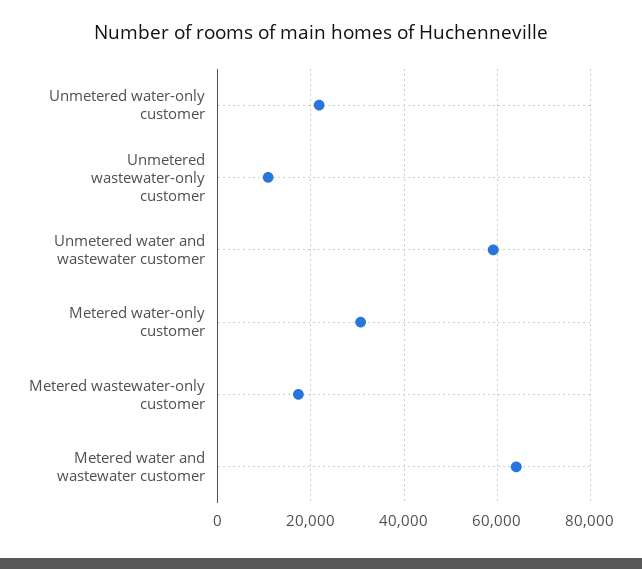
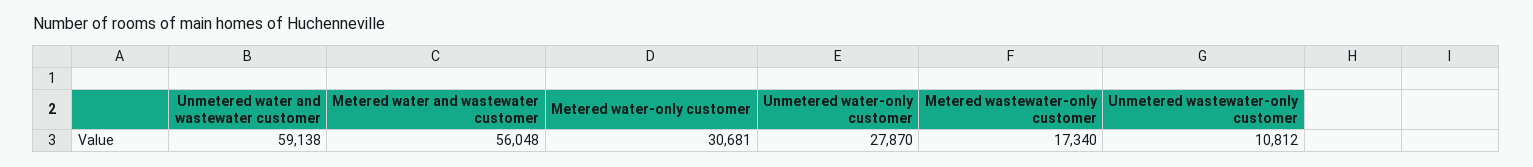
Unmetered water-only customer: 22000 -> 27870
Metered water and wastewater customer: 64000 -> 56048

